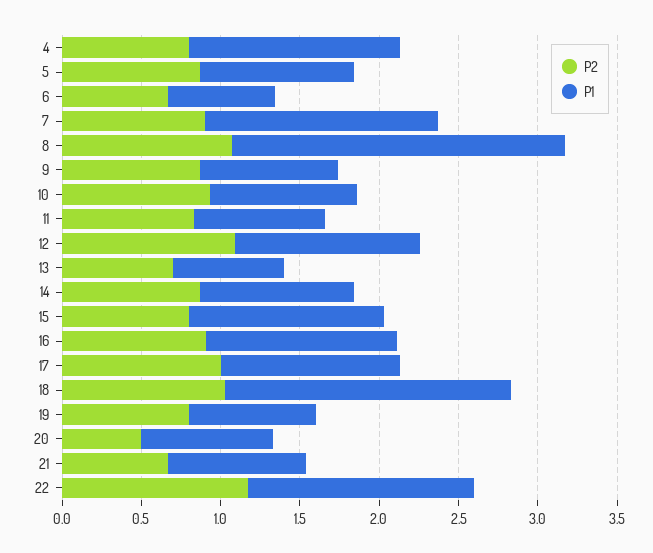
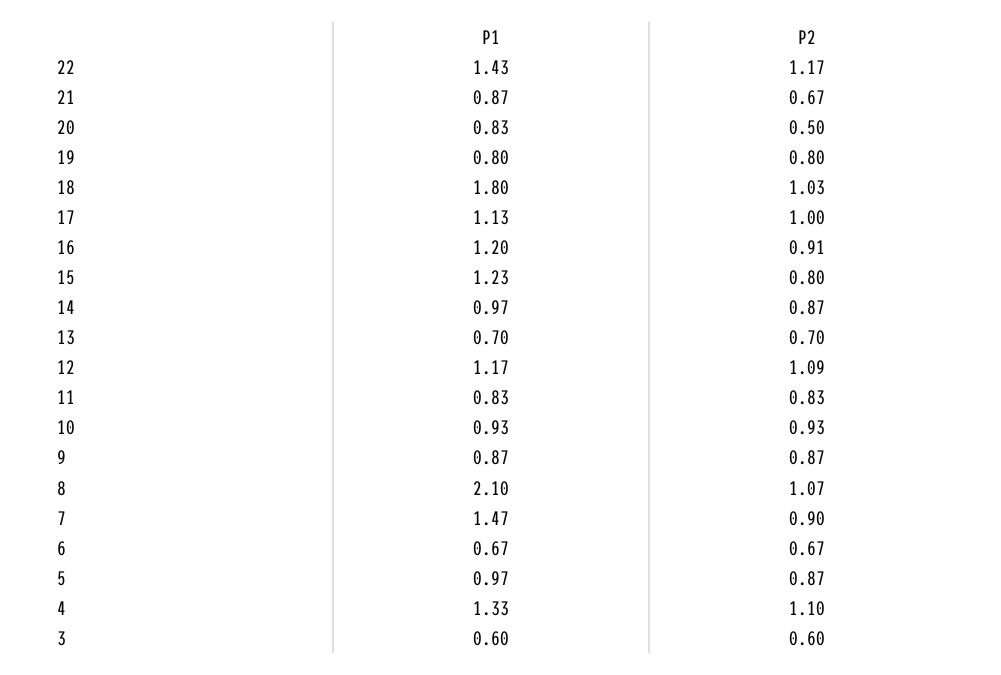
P2, 4: 0.8 -> 1.1
P1, 3: none -> 0.6
P2, 3: none -> 0.6

